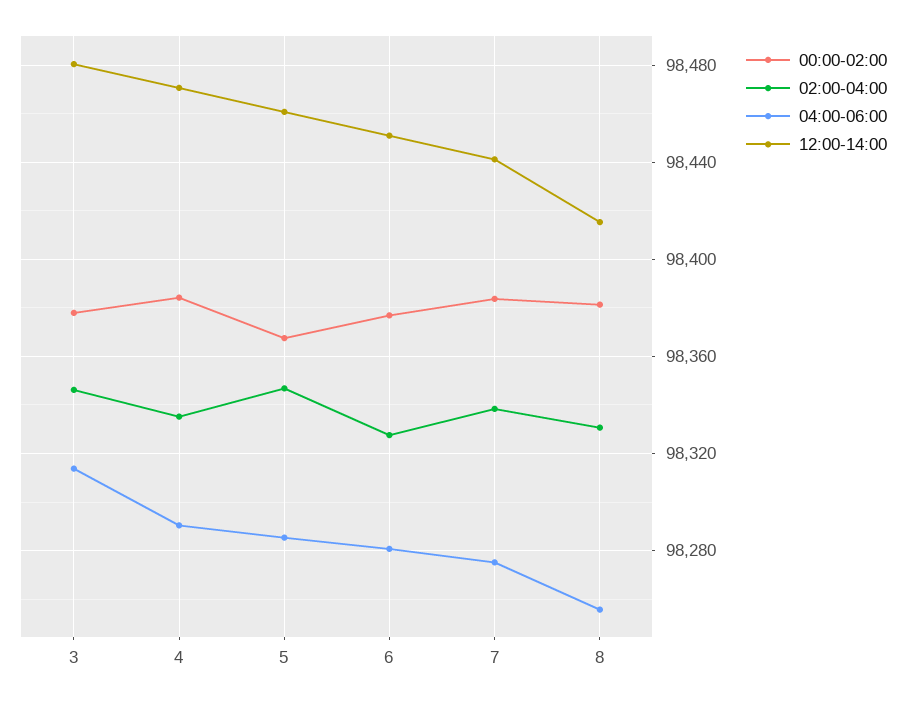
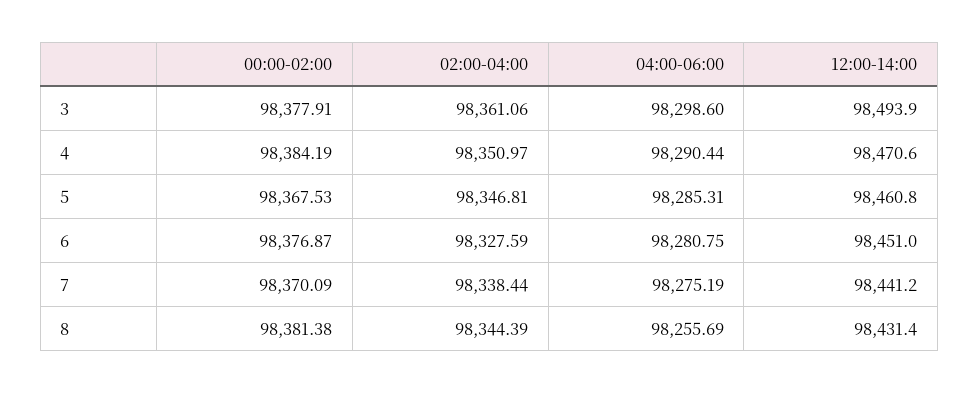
02:00-04:00, 3: 98345 -> 98361.06
04:00-06:00, 3: 98315 -> 98298.6
12:00-14:00, 3: 98480 -> 98493.9
02:00-04:00, 4: 98335 -> 98350.97
00:00-02:00, 7: 98385 -> 98370.09
02:00-04:00, 8: 98330 -> 98344.39
12:00-14:00, 8: 98415 -> 98431.4

